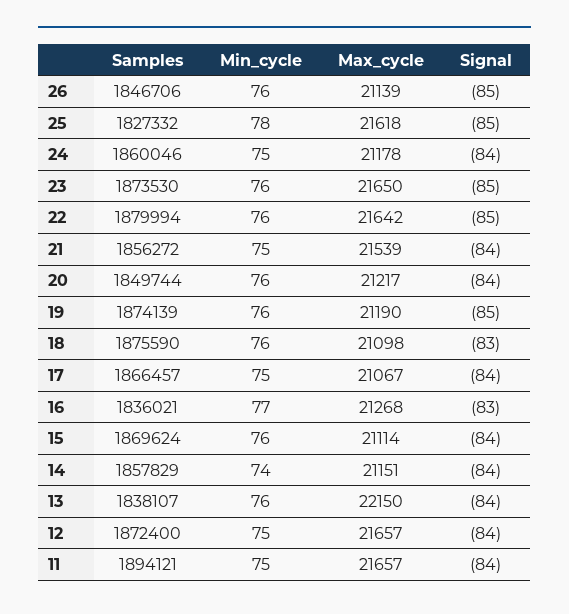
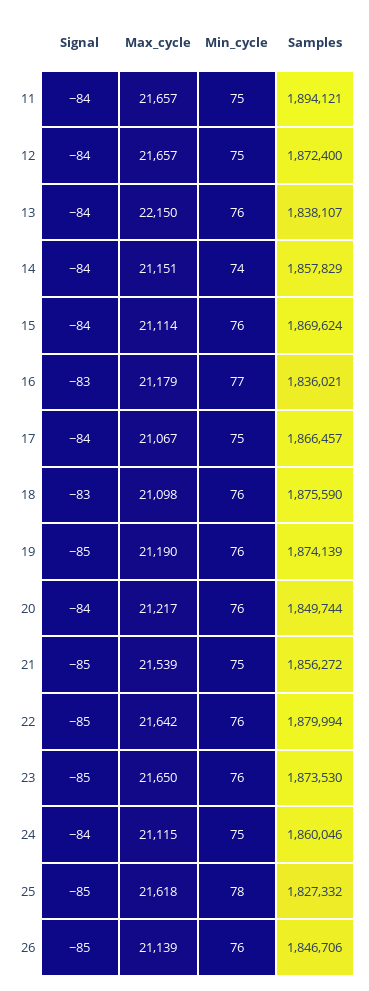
Max_cycle, 24: 21178 -> 21115
Signal, 21: -84 -> -85
Max_cycle, 16: 21268 -> 21179

